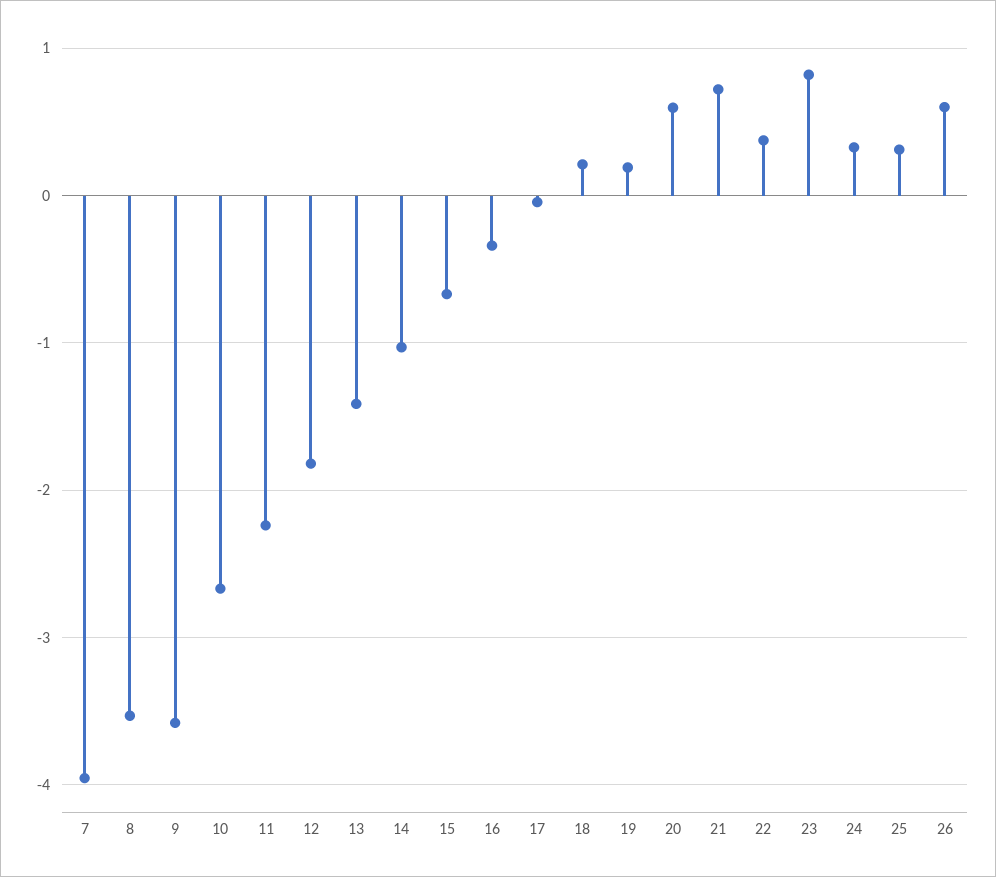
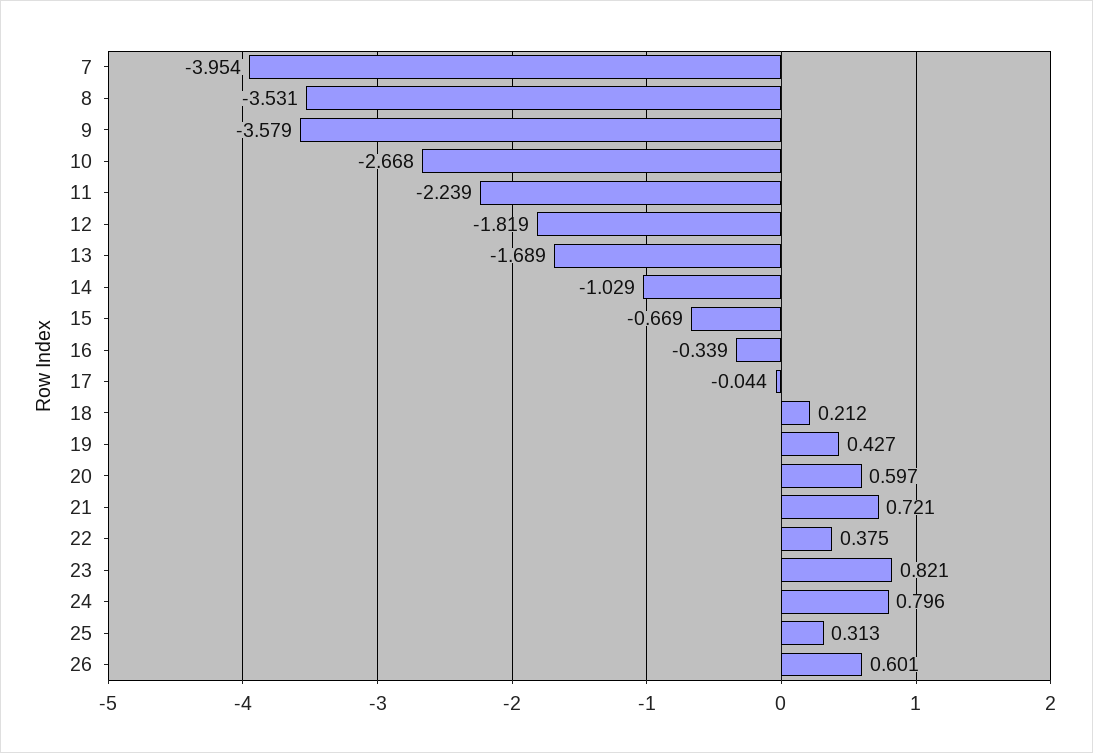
13: -1.4 -> -1.689
19: 0.2 -> 0.427
24: 0.3 -> 0.796

